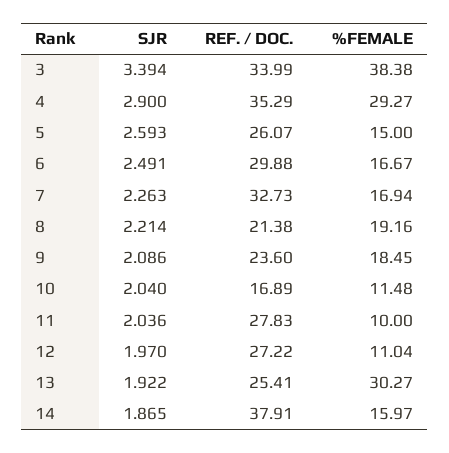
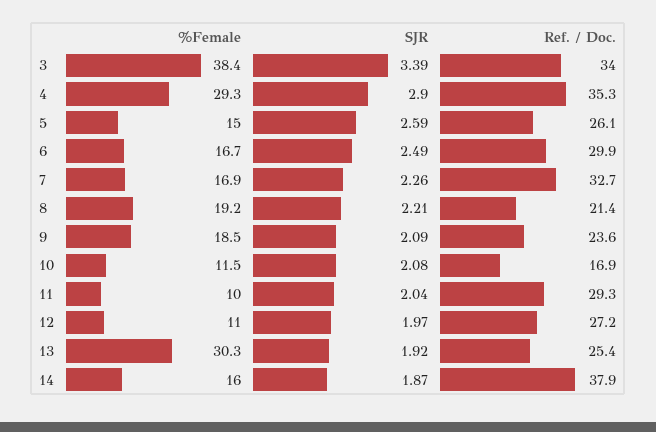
SJR, 10: 2.04 -> 2.08
REF. / DOC., 11: 27.83 -> 29.3

